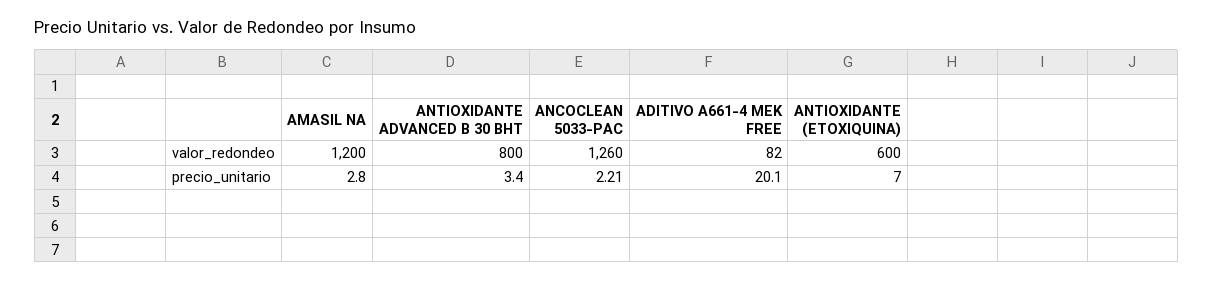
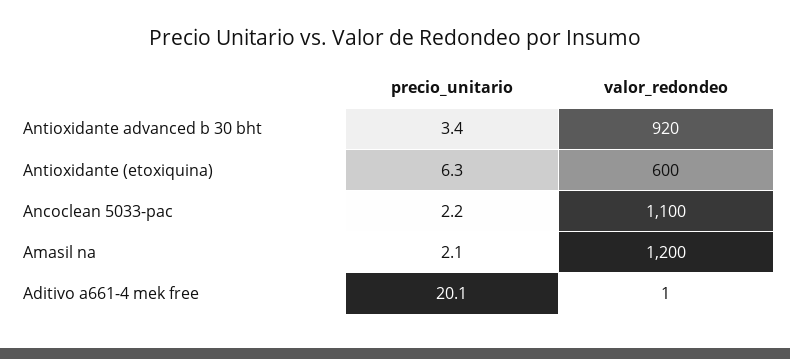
ANTIOXIDANTE ADVANCED B 30 BHT, valor_redondeo: 800 -> 920
ANCOCLEAN 5033-PAC, valor_redondeo: 1260 -> 1100
ADITIVO A661-4 MEK FREE, valor_redondeo: 82 -> 1
AMASIL NA, precio_unitario: 2.8 -> 2.1
ANTIOXIDANTE (ETOXIQUINA), precio_unitario: 7 -> 6.3

